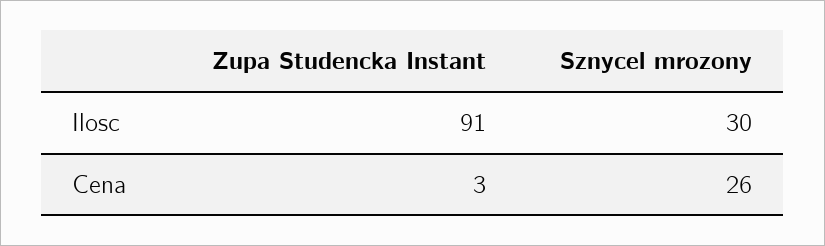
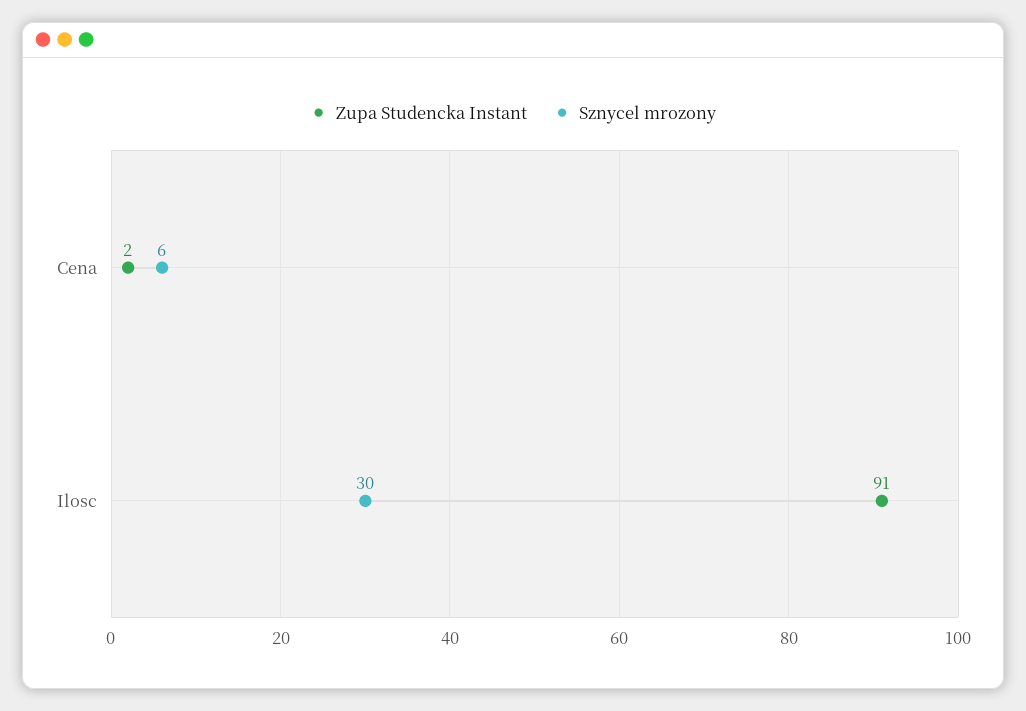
Zupa Studencka Instant, Cena: 3 -> 2
Sznycel mrozony, Cena: 26 -> 6

